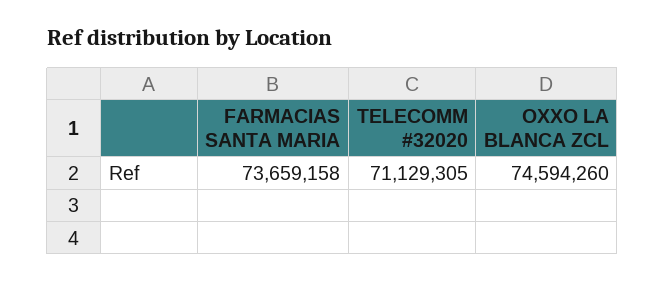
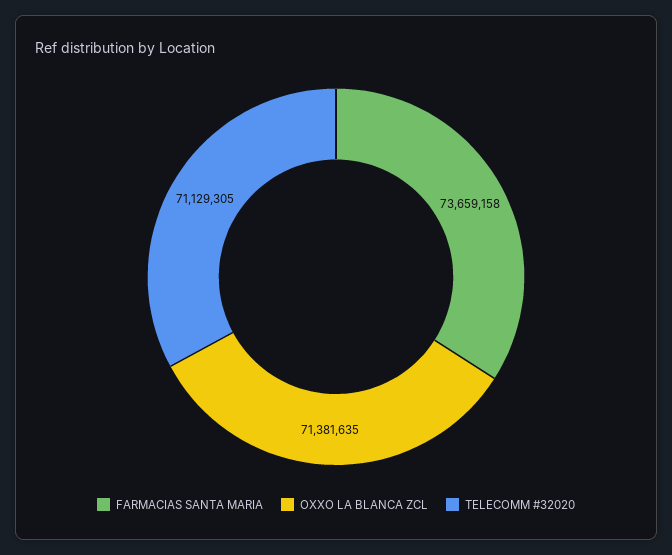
OXXO LA BLANCA ZCL: 74594260 -> 71381635

